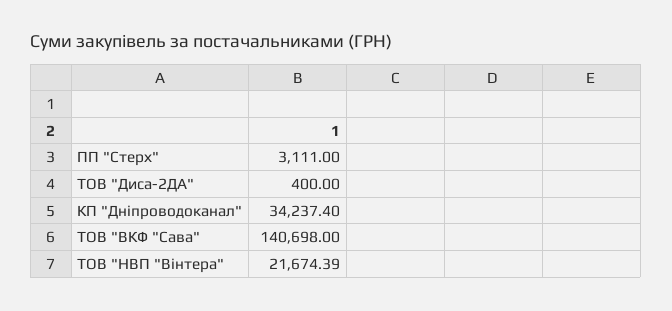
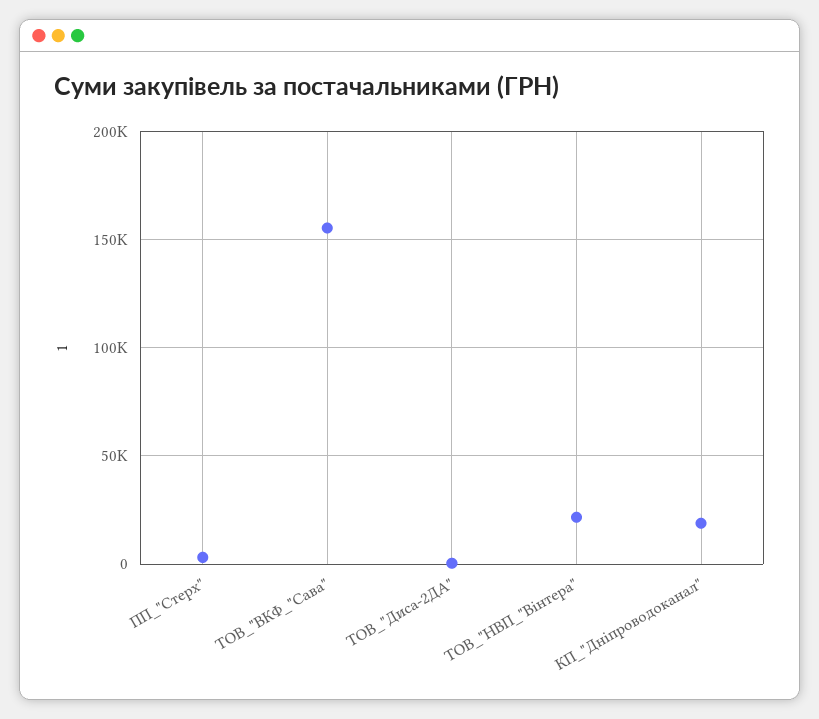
КП "Дніпроводоканал": 34237.4 -> 20000
ТОВ "ВКФ "Сава": 140698 -> 155000

